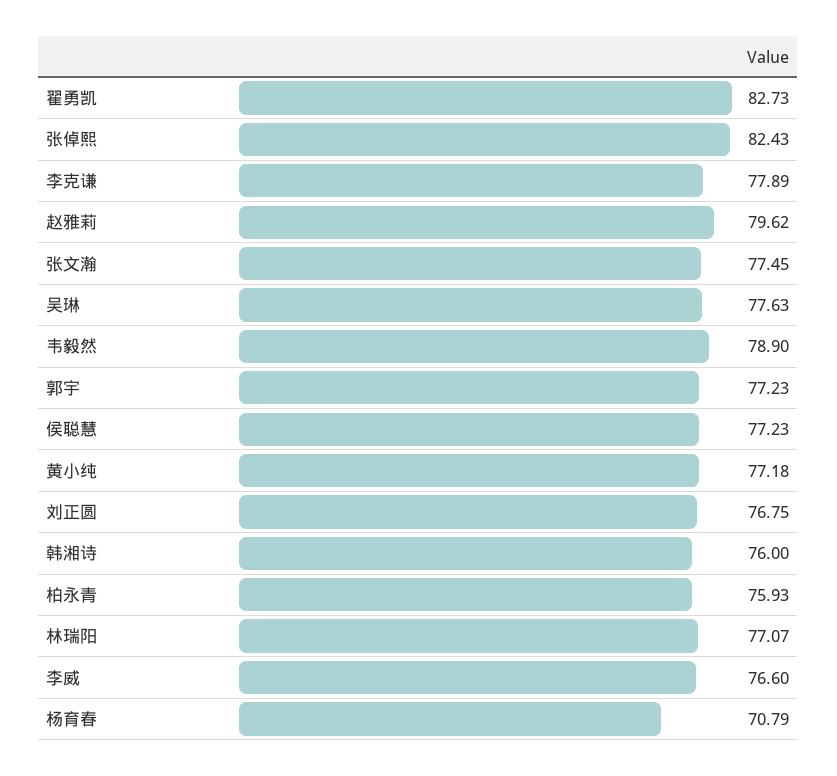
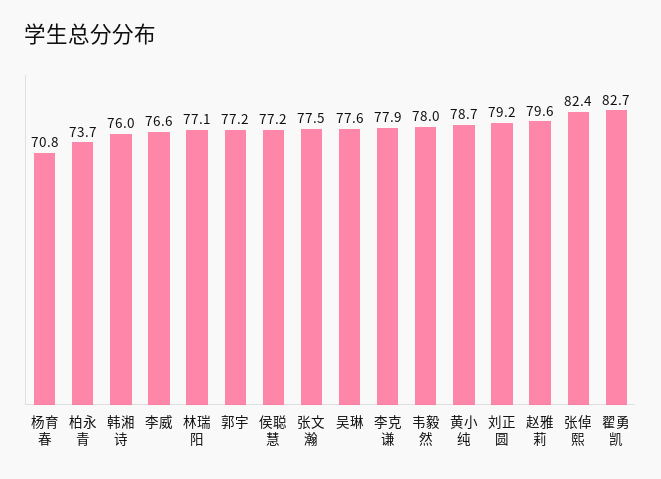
韦毅然: 78.9 -> 78
黄小纯: 77.18 -> 78.7
刘正圆: 76.75 -> 79.2
柏永青: 75.93 -> 73.7

